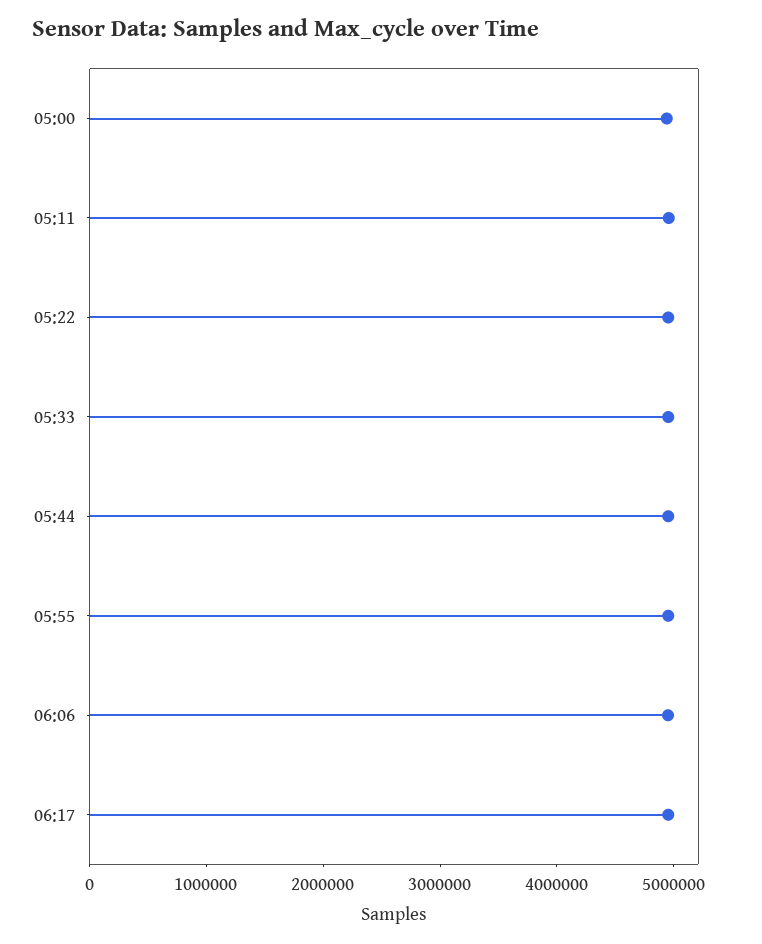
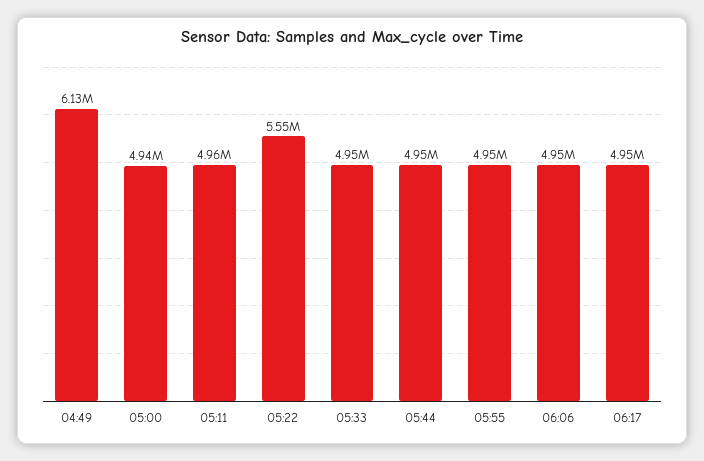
05:22: 5000000 -> 5550000
04:49: none -> 6130000

